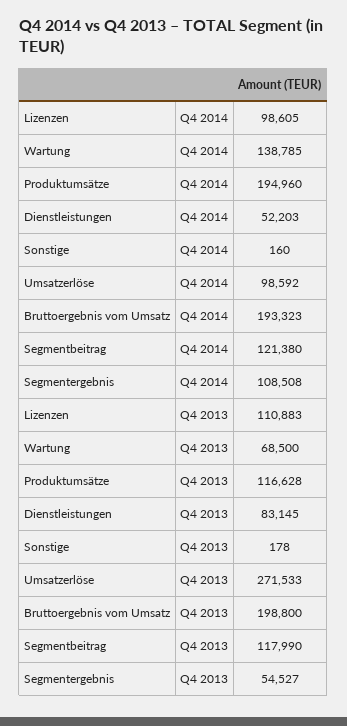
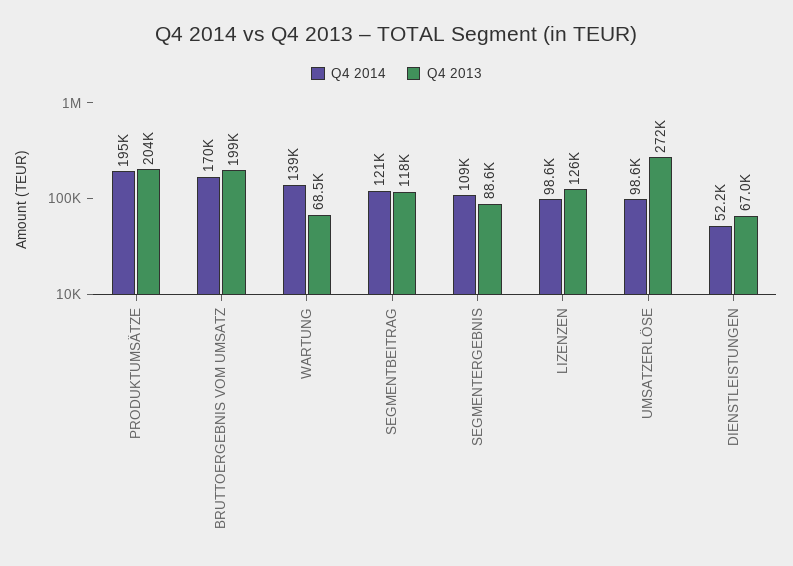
Q4 2014, Sonstige: 160 -> none
Q4 2014, Bruttoergebnis vom Umsatz: 193323 -> 170000
Q4 2013, Lizenzen: 110883 -> 126000
Q4 2013, Produktumsätze: 116628 -> 204000
Q4 2013, Dienstleistungen: 83145 -> 67000
Q4 2013, Sonstige: 178 -> none
Q4 2013, Segmentergebnis: 54527 -> 88600

